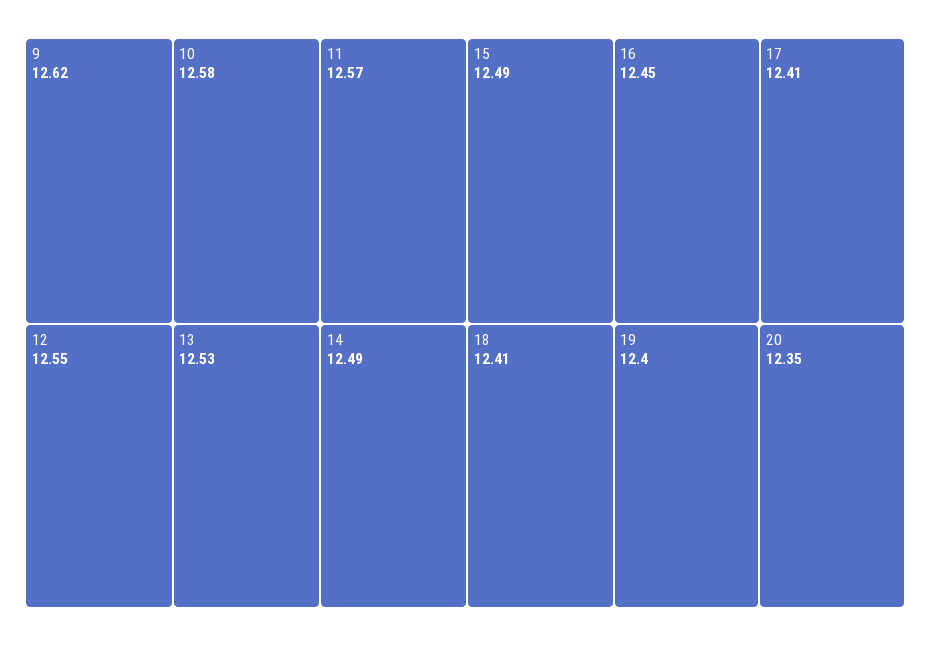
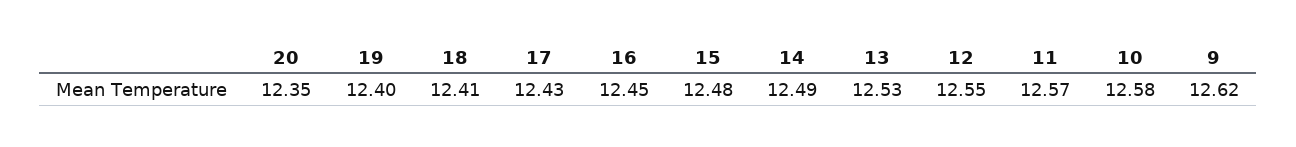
15: 12.49 -> 12.48
17: 12.41 -> 12.43

